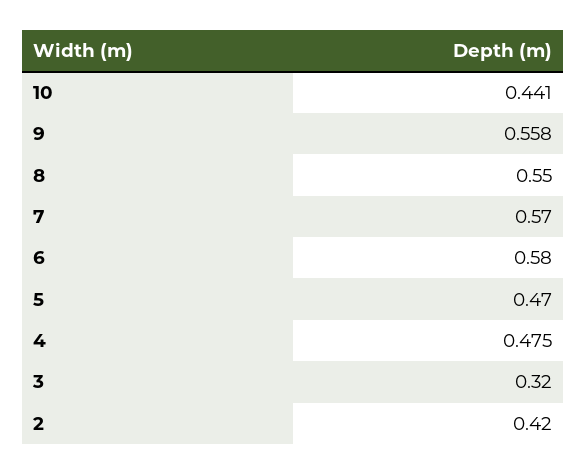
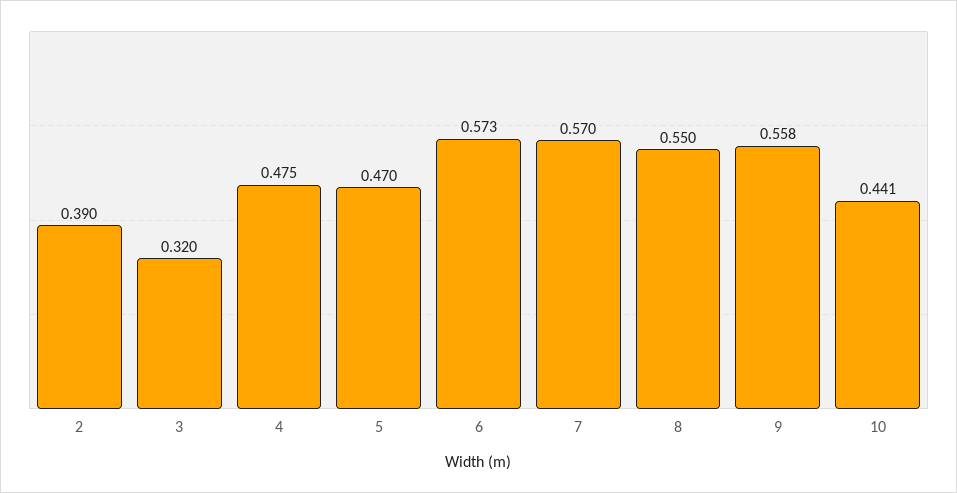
6: 0.58 -> 0.573
2: 0.42 -> 0.39

